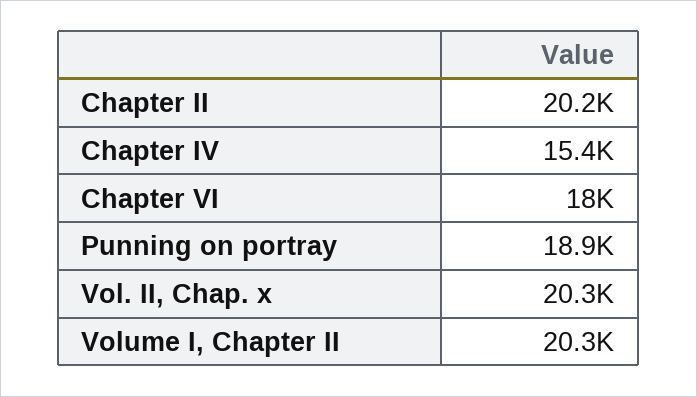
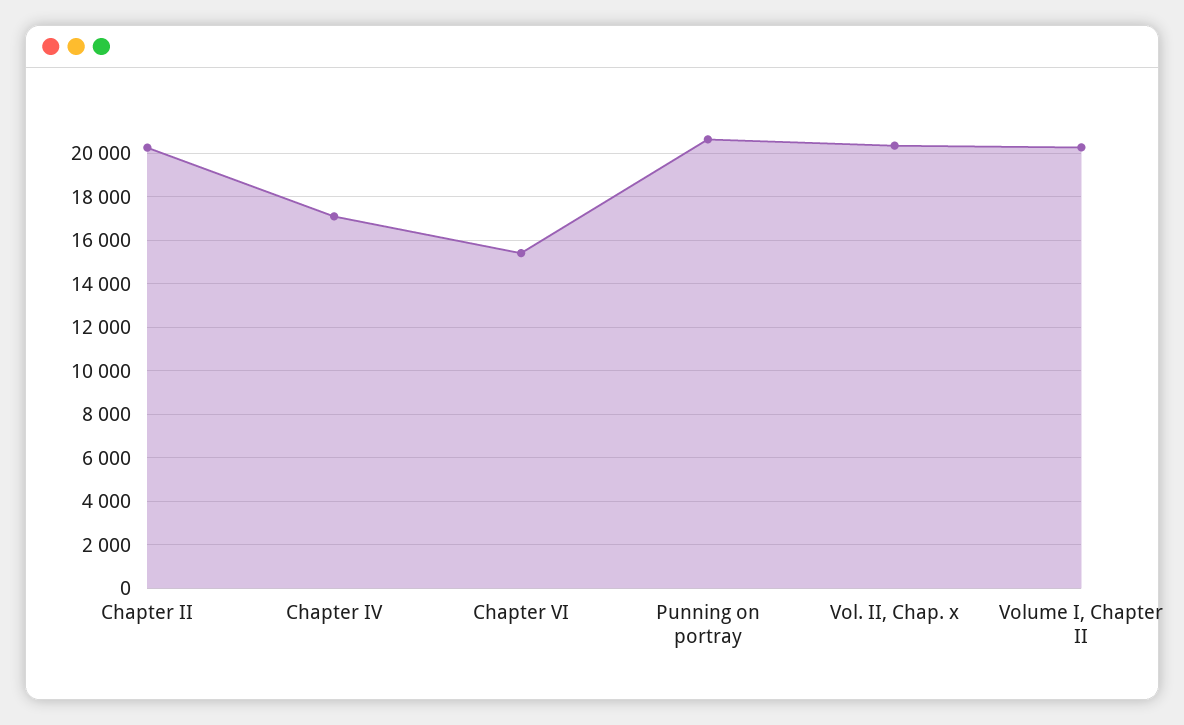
Chapter IV: 15400 -> 17000
Chapter VI: 18000 -> 15500
Punning on portray: 18900 -> 20500

